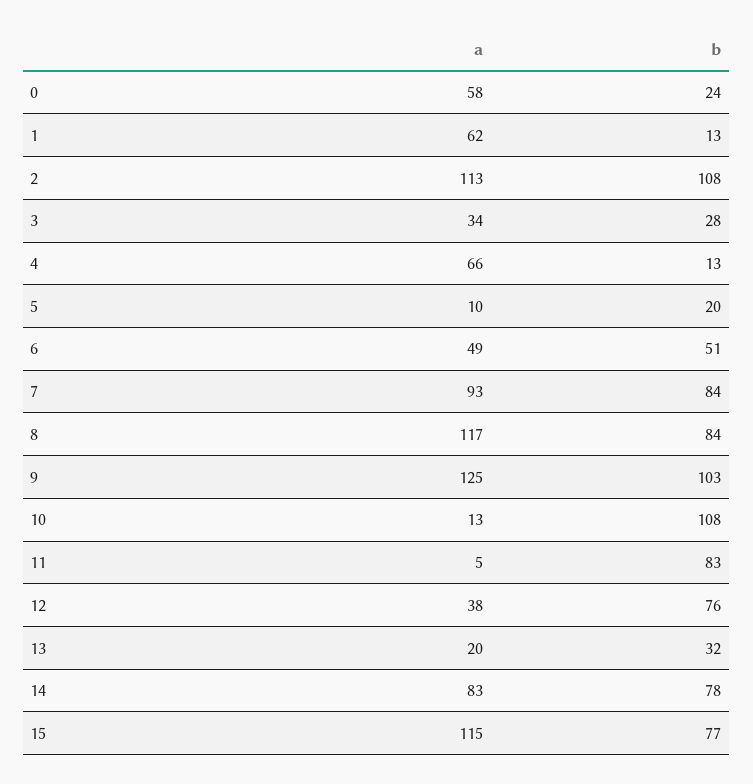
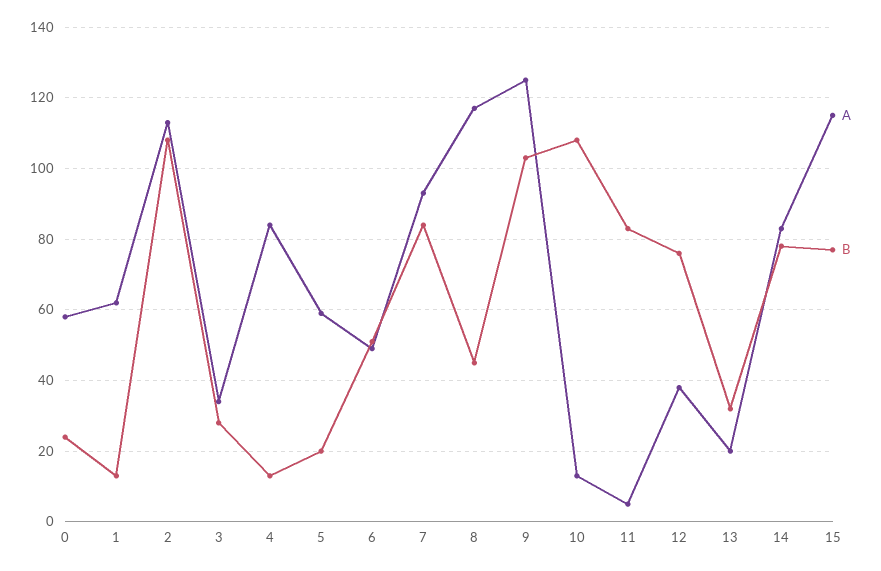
a, 4: 66 -> 85
a, 5: 10 -> 60
b, 8: 84 -> 45

